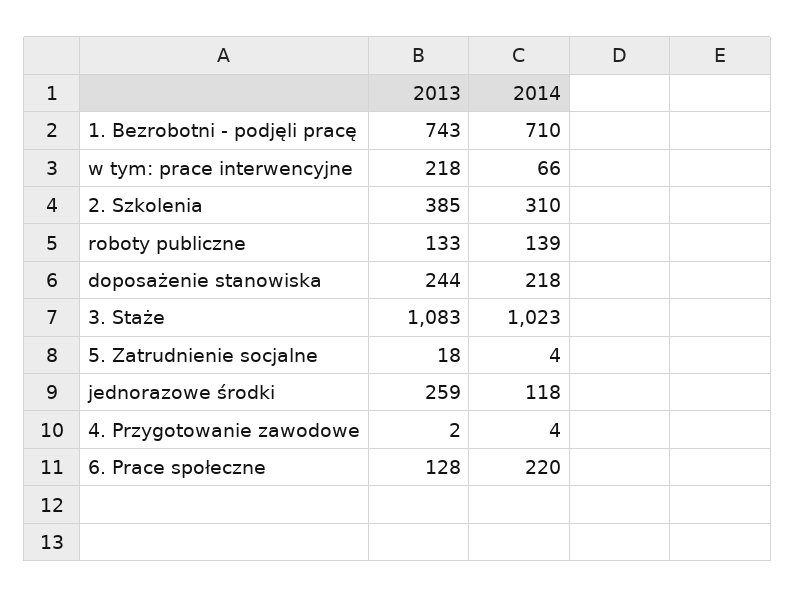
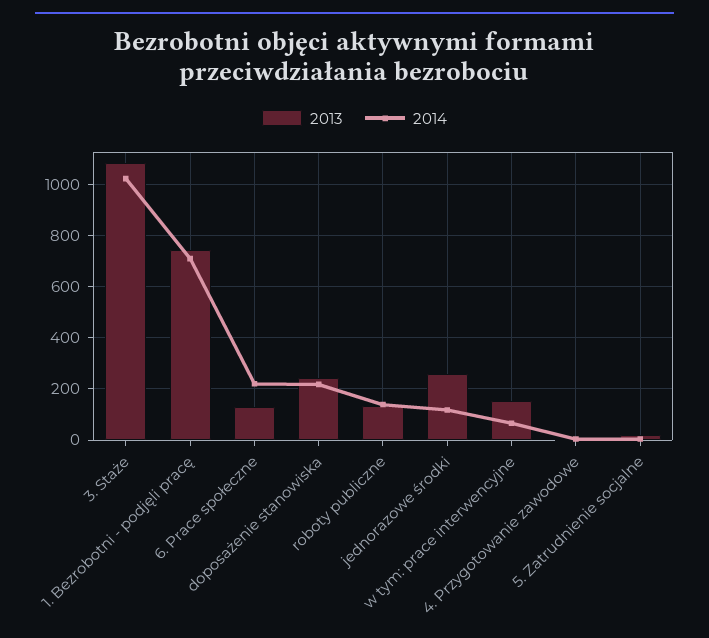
2013, w tym: prace interwencyjne: 218 -> 150
2013, 2. Szkolenia: 385 -> none
2014, 2. Szkolenia: 310 -> none

